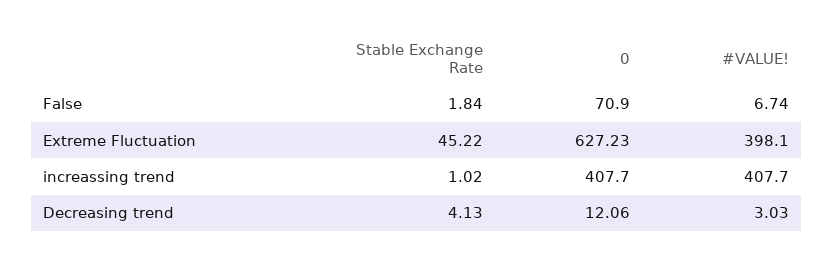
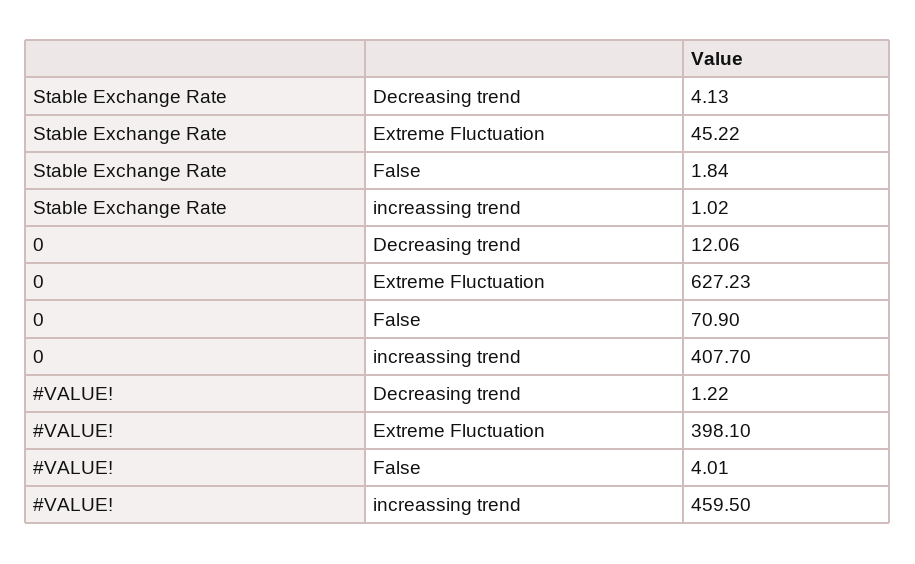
#VALUE!, False: 6.74 -> 4.01
#VALUE!, increassing trend: 407.7 -> 459.5
#VALUE!, Decreasing trend: 3.03 -> 1.22

